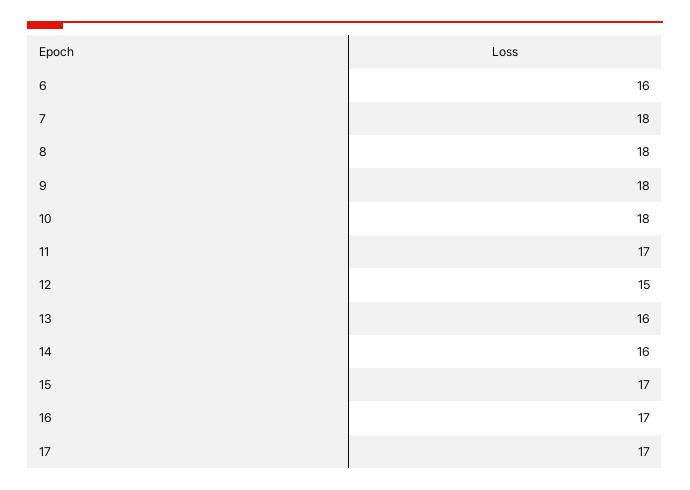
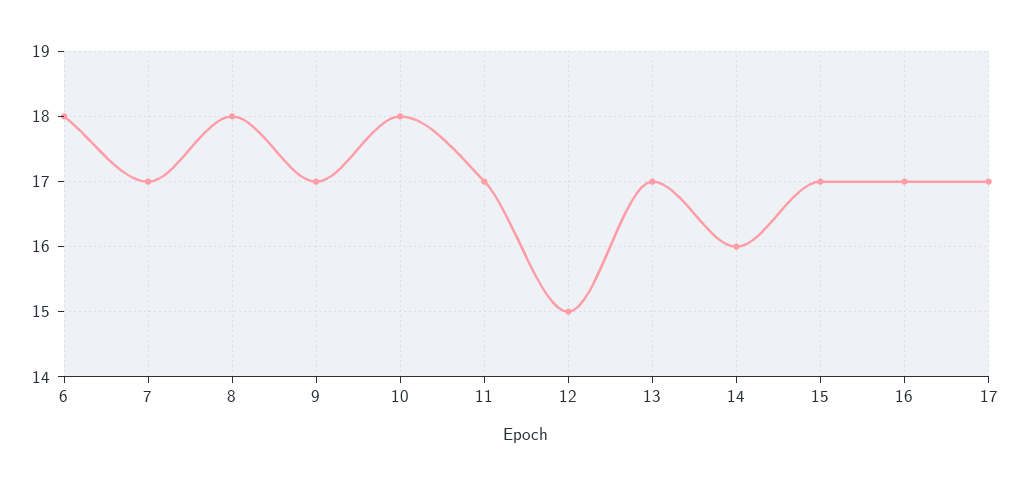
6: 16 -> 18
7: 18 -> 17
9: 18 -> 17
13: 16 -> 17

